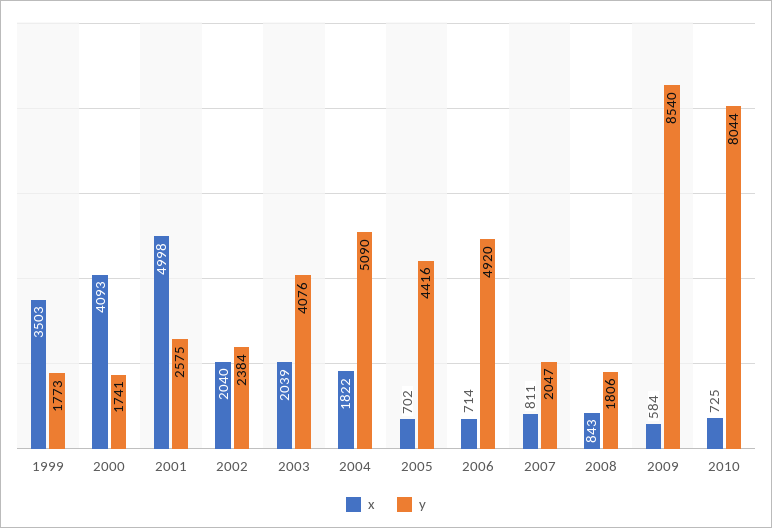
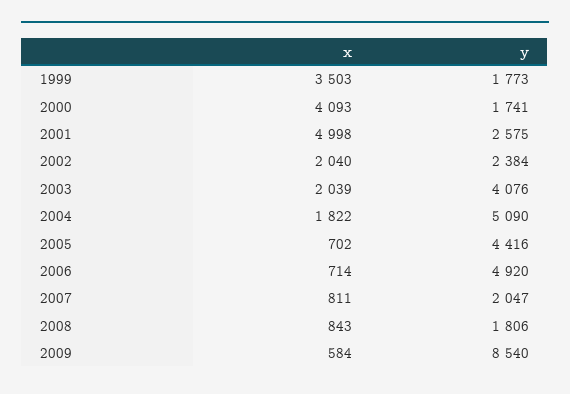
x, 2010: 725 -> none
y, 2010: 8044 -> none

